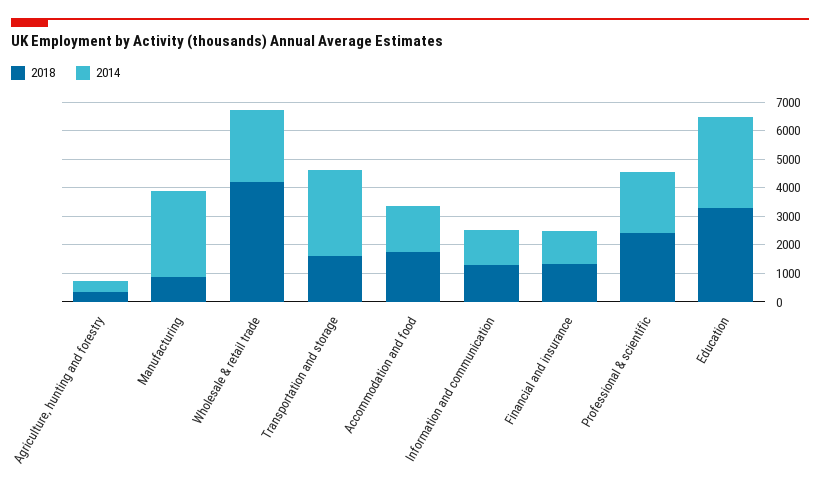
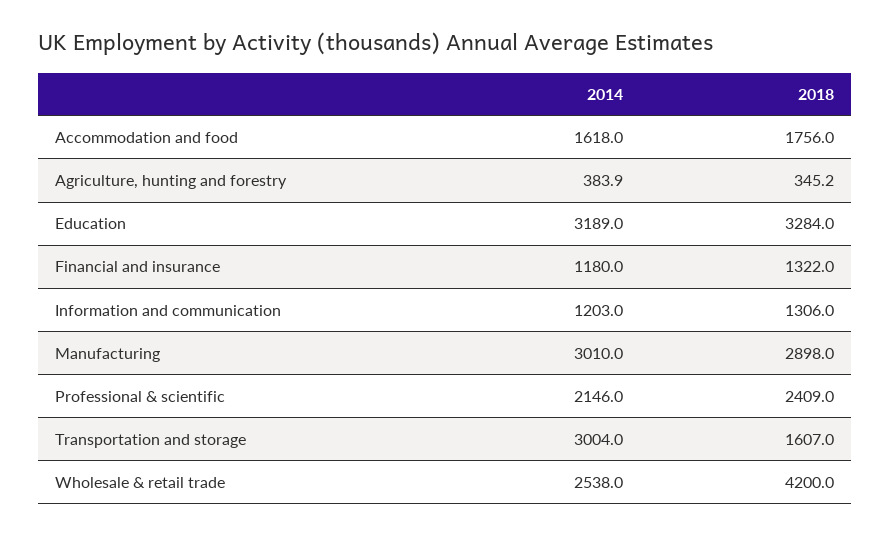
2018, Manufacturing: 1000 -> 2898

